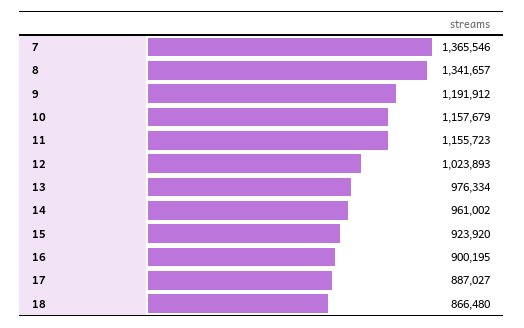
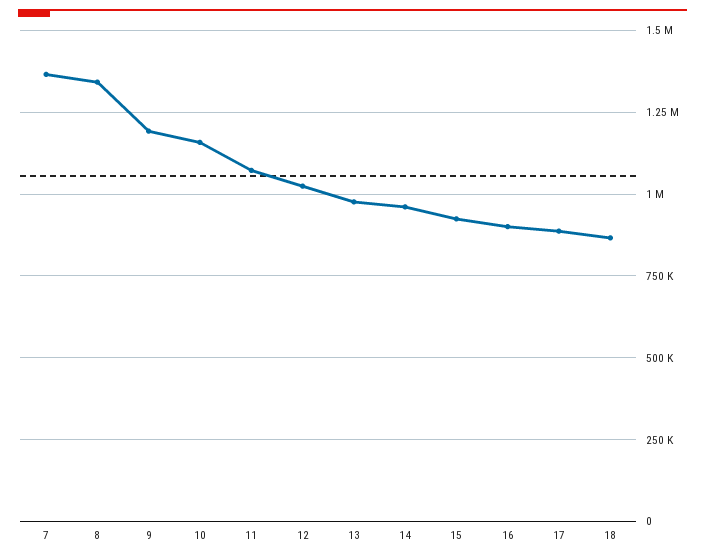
11: 1155723 -> 1075000

